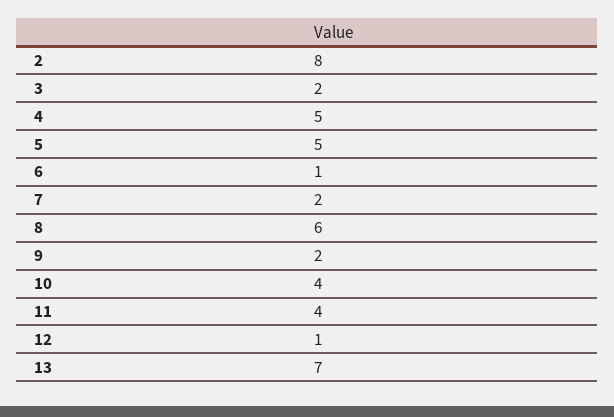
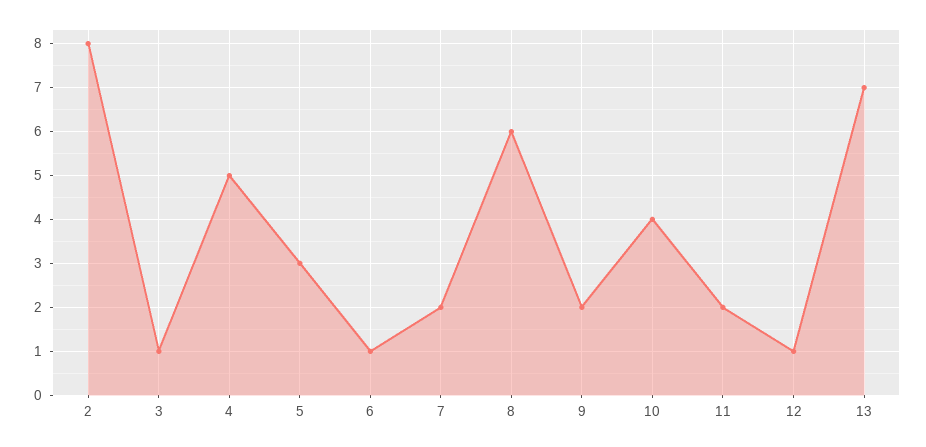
3: 2 -> 1
5: 5 -> 3
11: 4 -> 2

